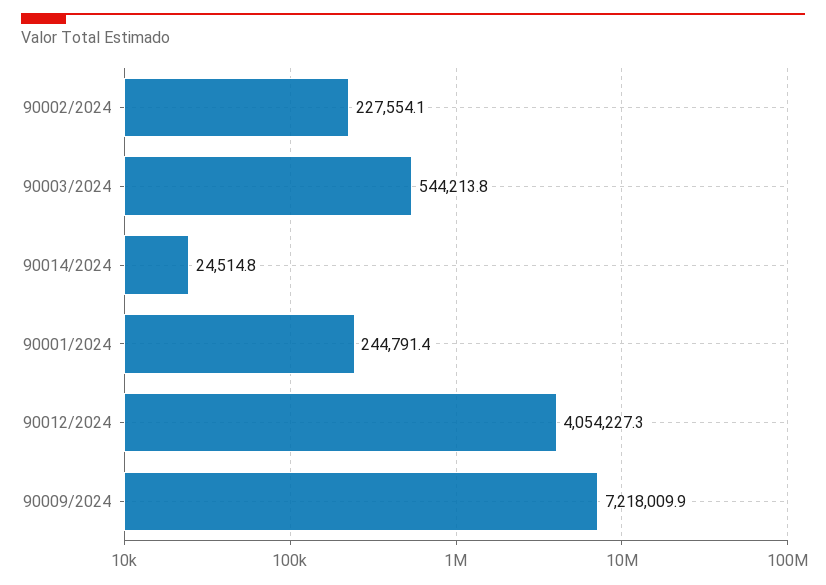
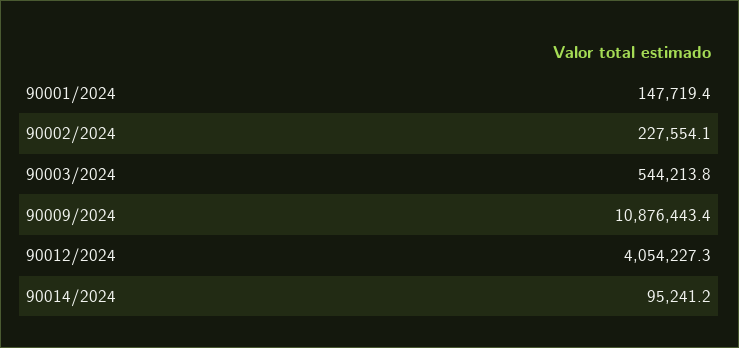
90014/2024: 24514.8 -> 95241.2
90001/2024: 244791.4 -> 147719.4
90009/2024: 7218009.9 -> 10876443.4

